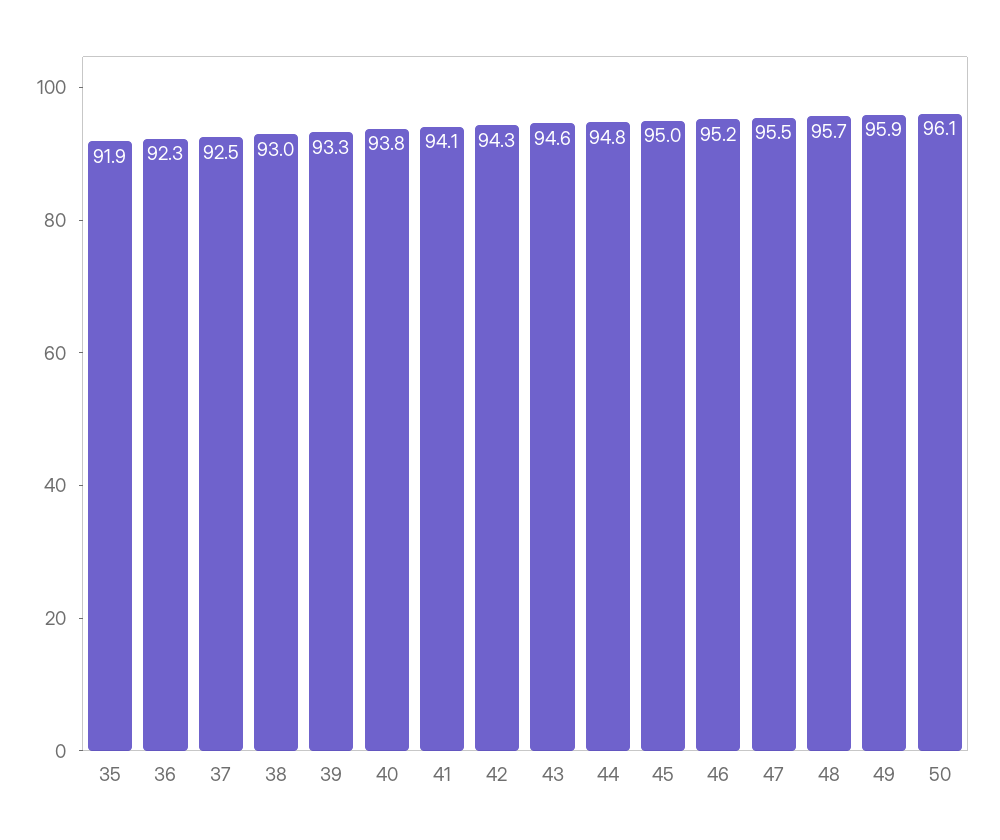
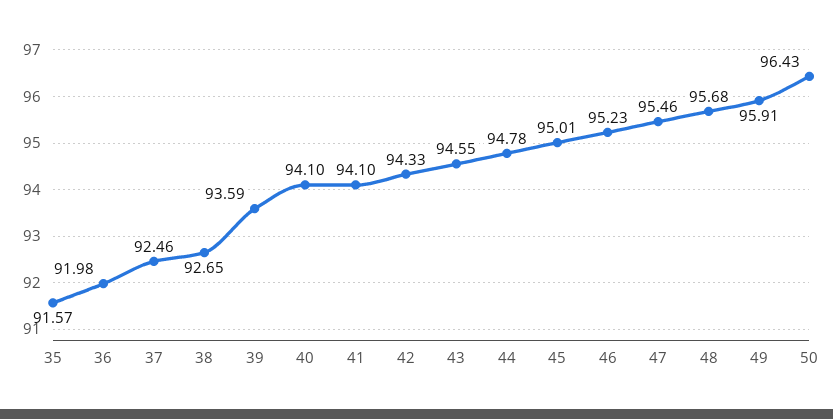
35: 91.9 -> 91.57
36: 92.3 -> 91.98
38: 93 -> 92.65
39: 93.3 -> 93.59
40: 93.8 -> 94.1
50: 96.1 -> 96.43

